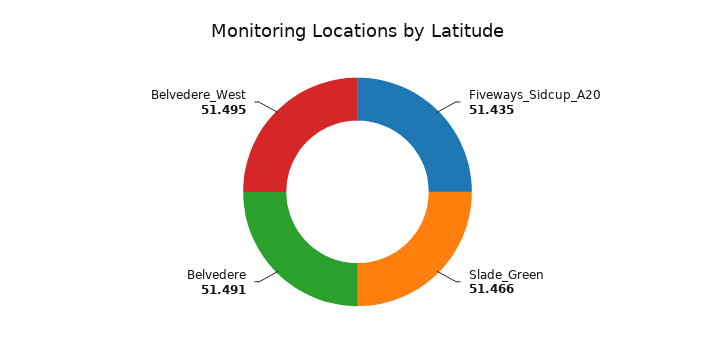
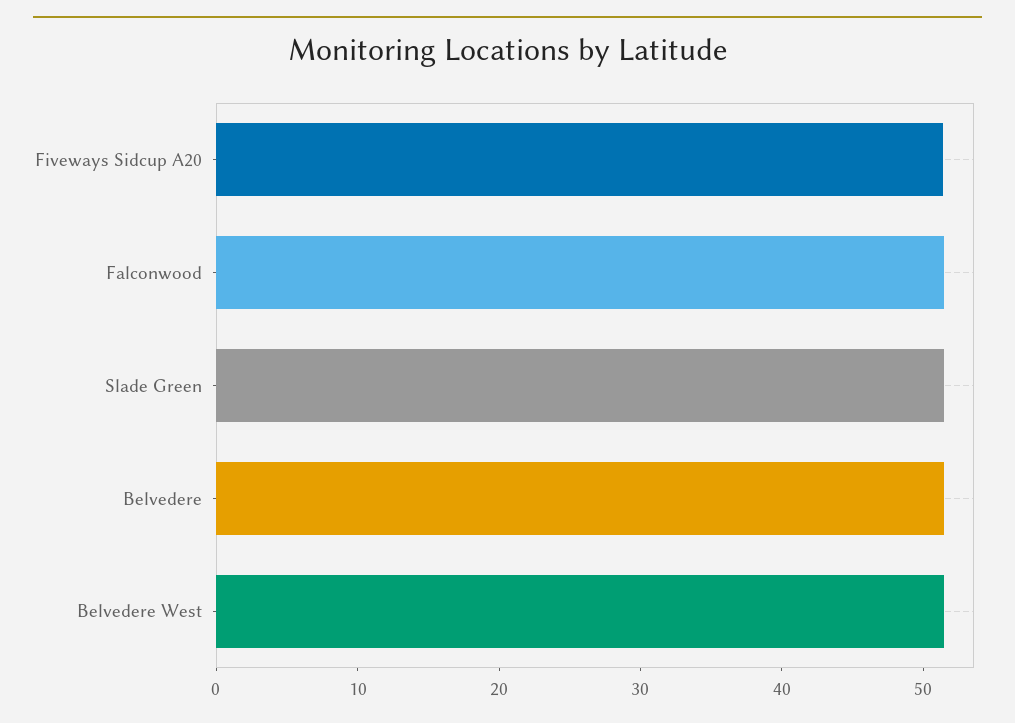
Falconwood: none -> 52

